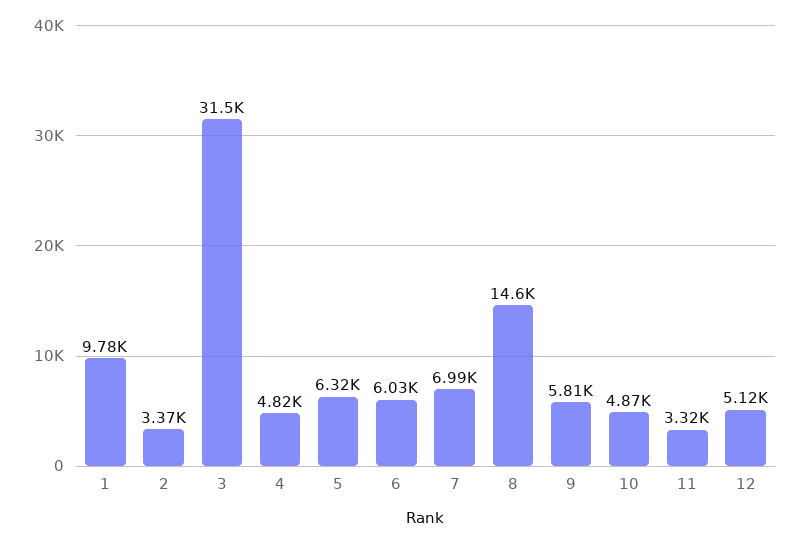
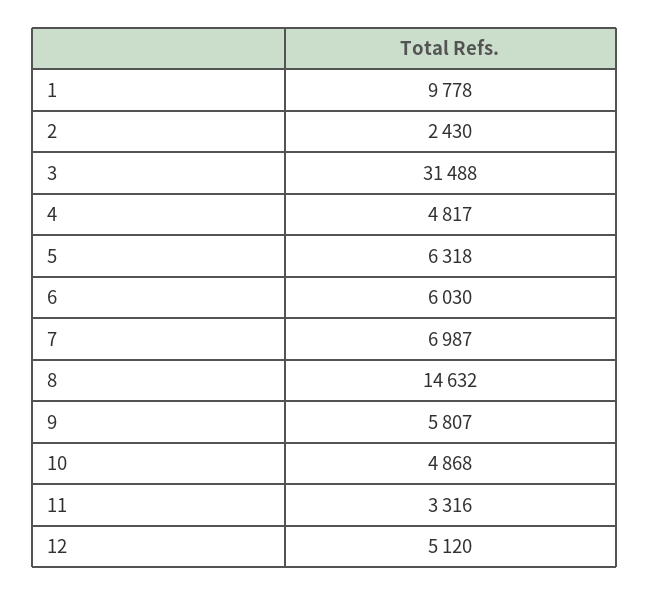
2: 3370 -> 2430

